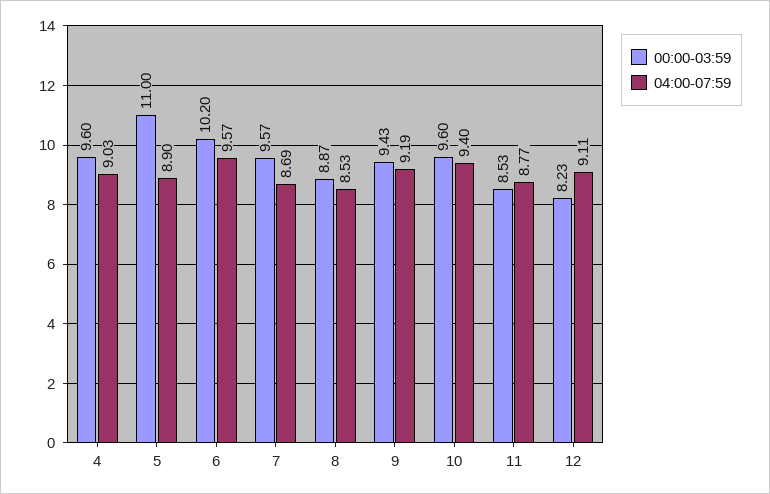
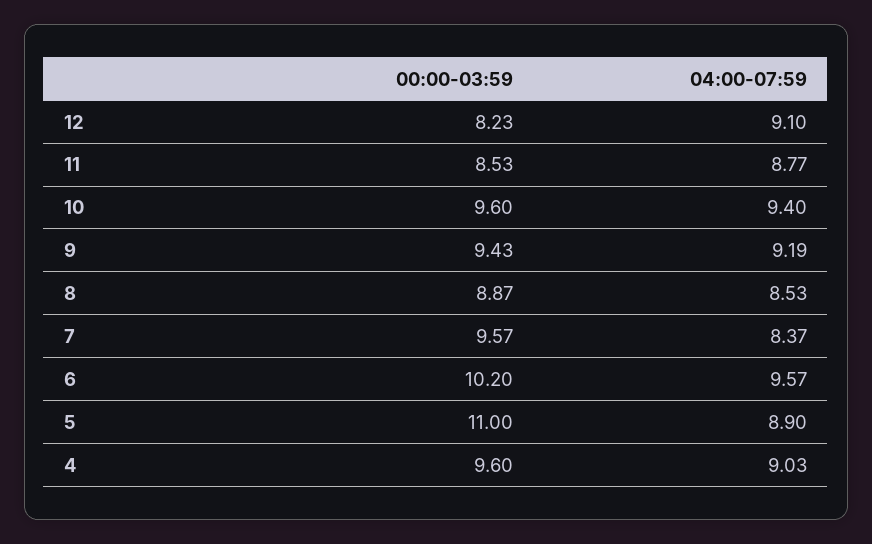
04:00-07:59, 7: 8.69 -> 8.37
04:00-07:59, 12: 9.11 -> 9.1

